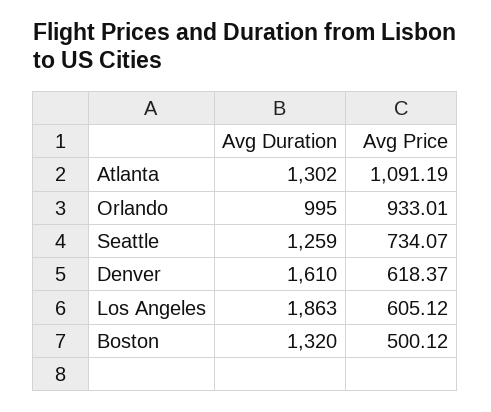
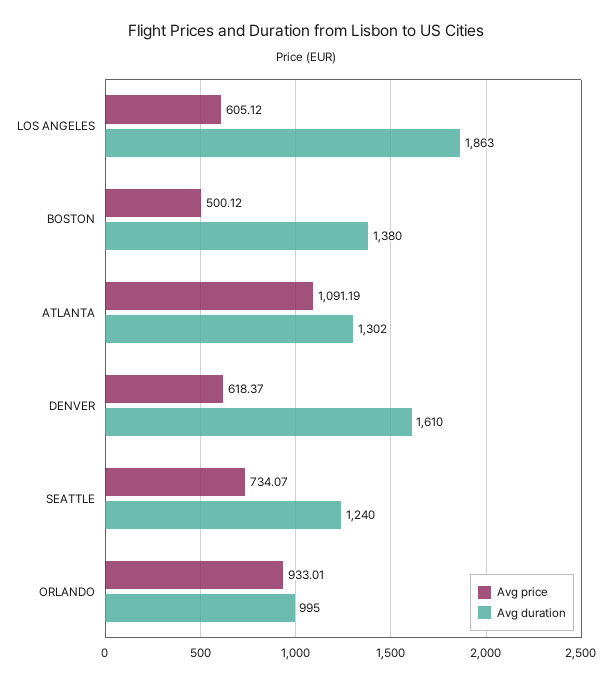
Avg Duration, Seattle: 1259 -> 1240
Avg Duration, Boston: 1320 -> 1380

